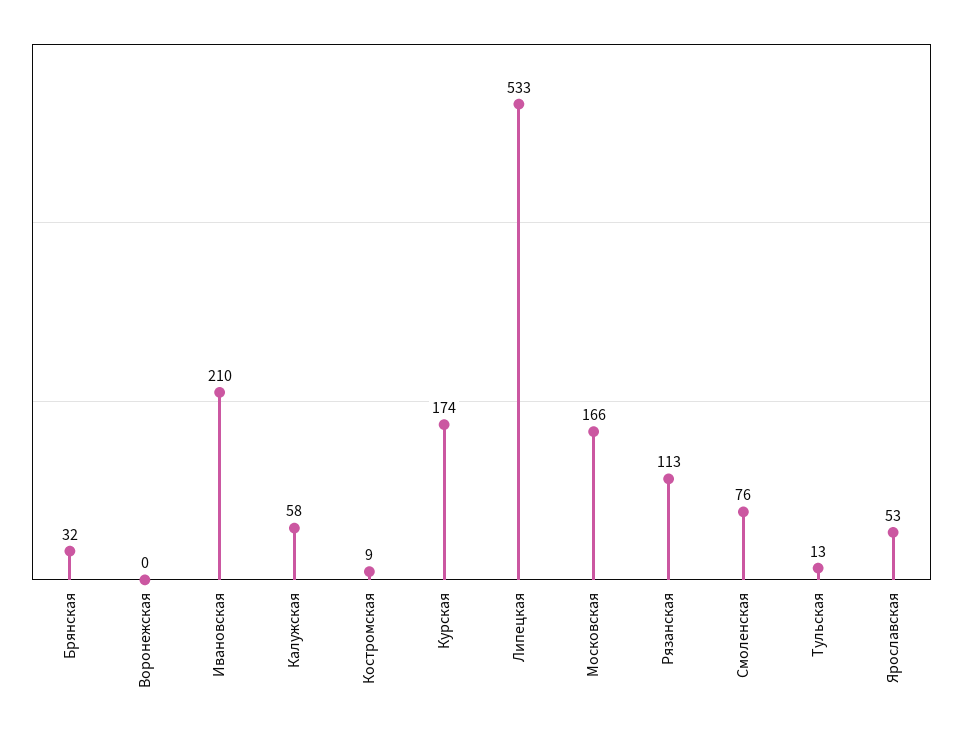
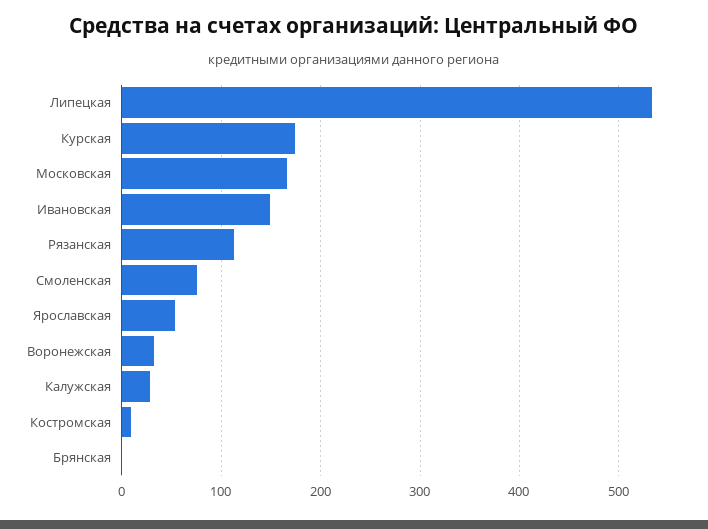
Брянская: 32 -> 0
Воронежская: 0 -> 30
Ивановская: 210 -> 150
Калужская: 58 -> 30
Тульская: 13 -> none

